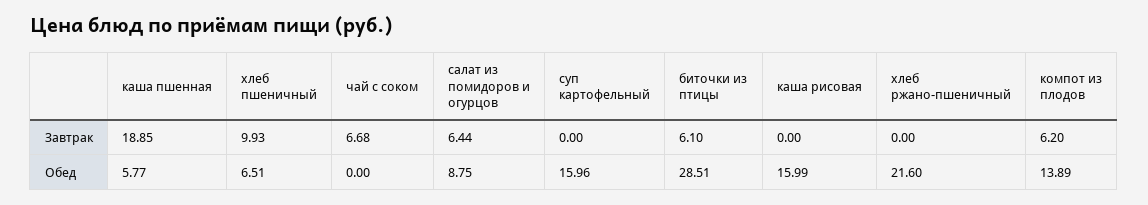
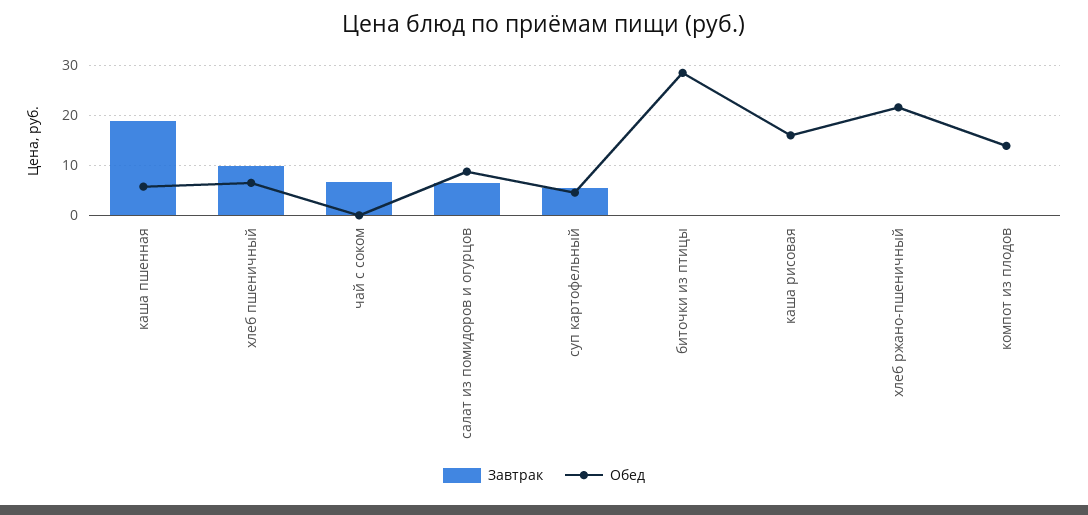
Завтрак, суп картофельный: 0 -> 6
Завтрак, биточки из птицы: 6.1 -> 0
Завтрак, компот из плодов: 6.2 -> 0
Обед, суп картофельный: 15.96 -> 4

